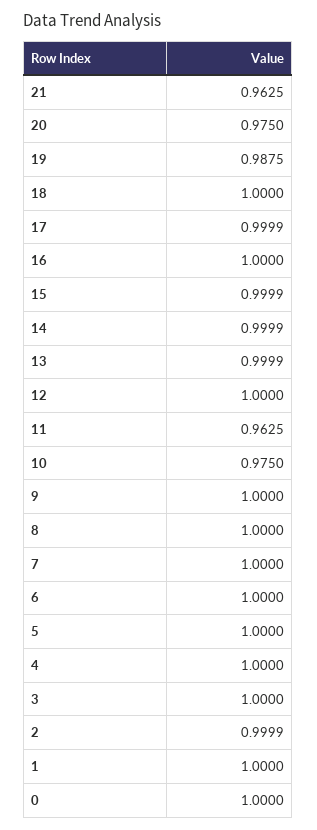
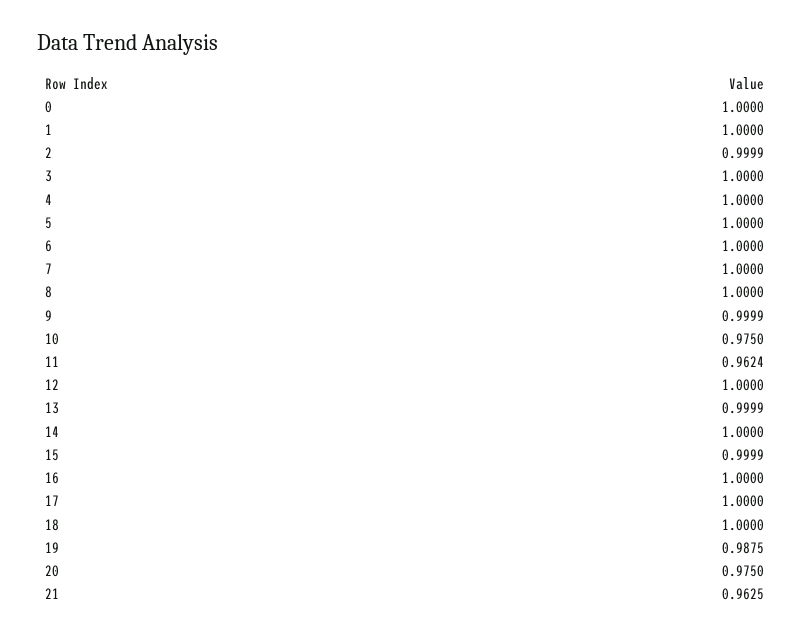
17: 0.9999 -> 1
14: 0.9999 -> 1
11: 0.9625 -> 0.9624
9: 1 -> 0.9999

